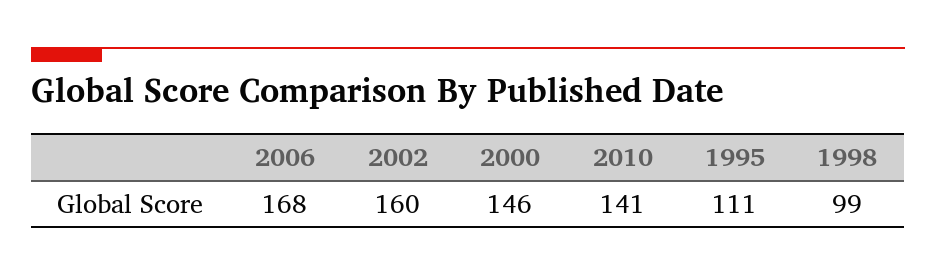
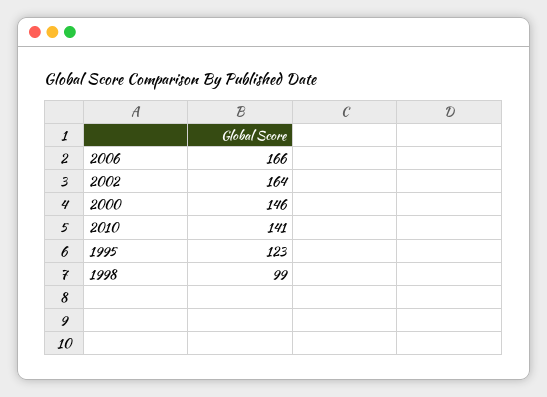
2006: 168 -> 166
2002: 160 -> 164
1995: 111 -> 123

